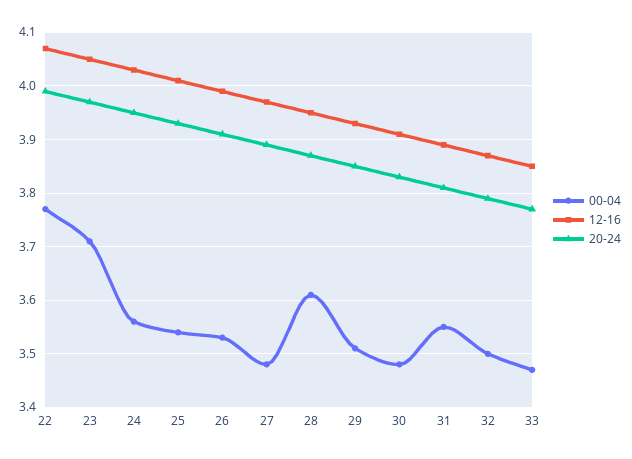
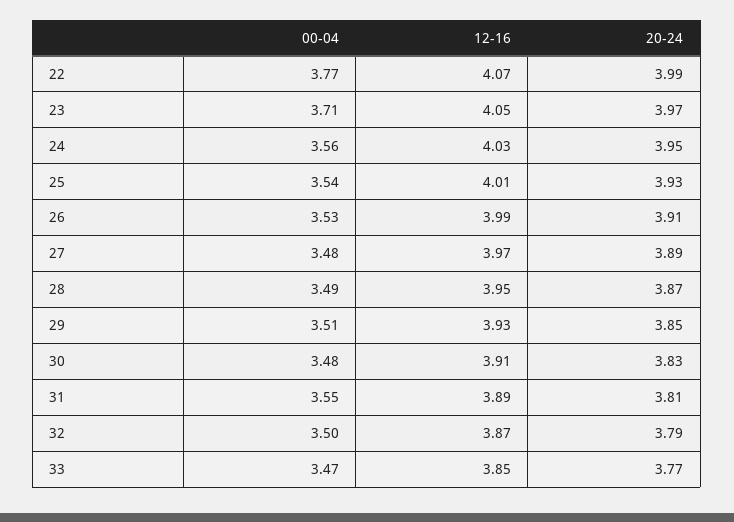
00-04, 28: 3.6 -> 3.49

